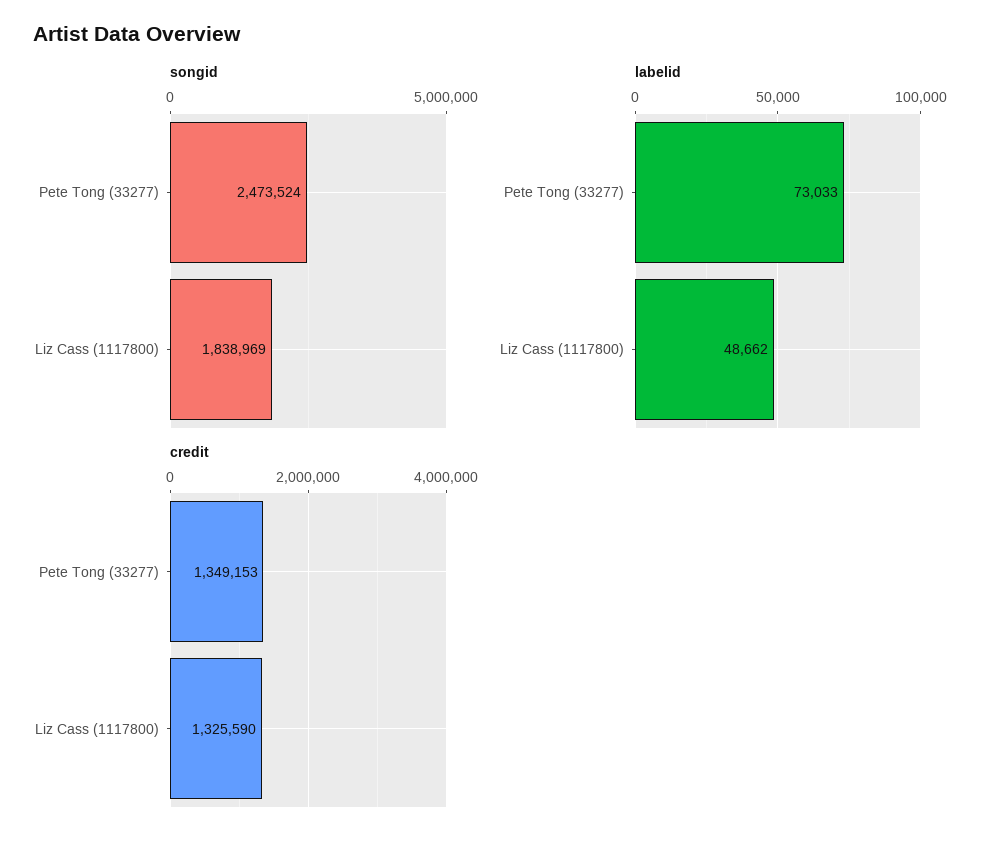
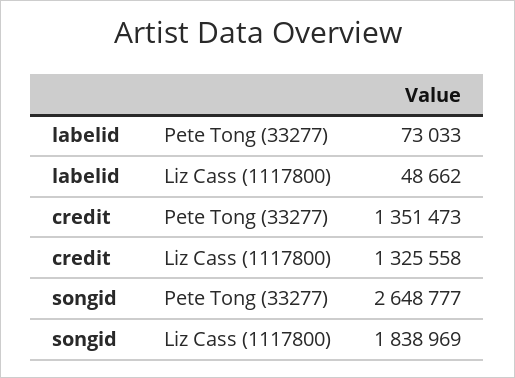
songid, Pete Tong (33277): 2473524 -> 2648777
credit, Pete Tong (33277): 1349153 -> 1351473
credit, Liz Cass (1117800): 1325590 -> 1325558

